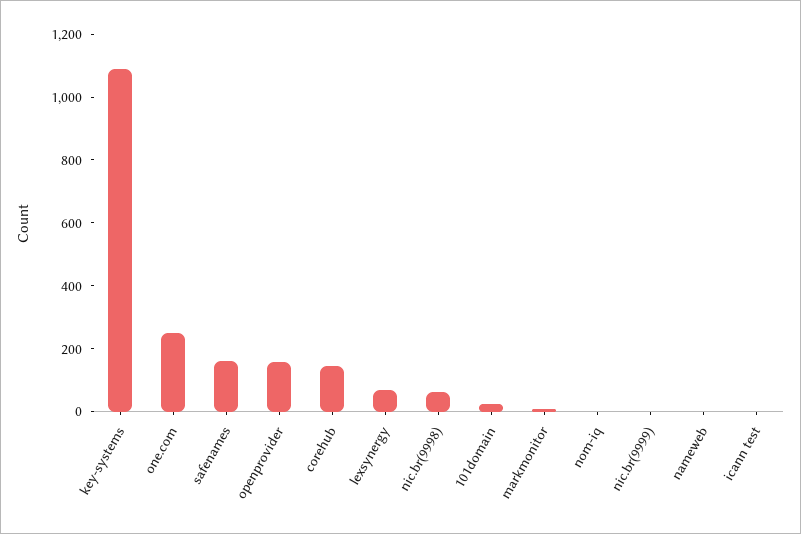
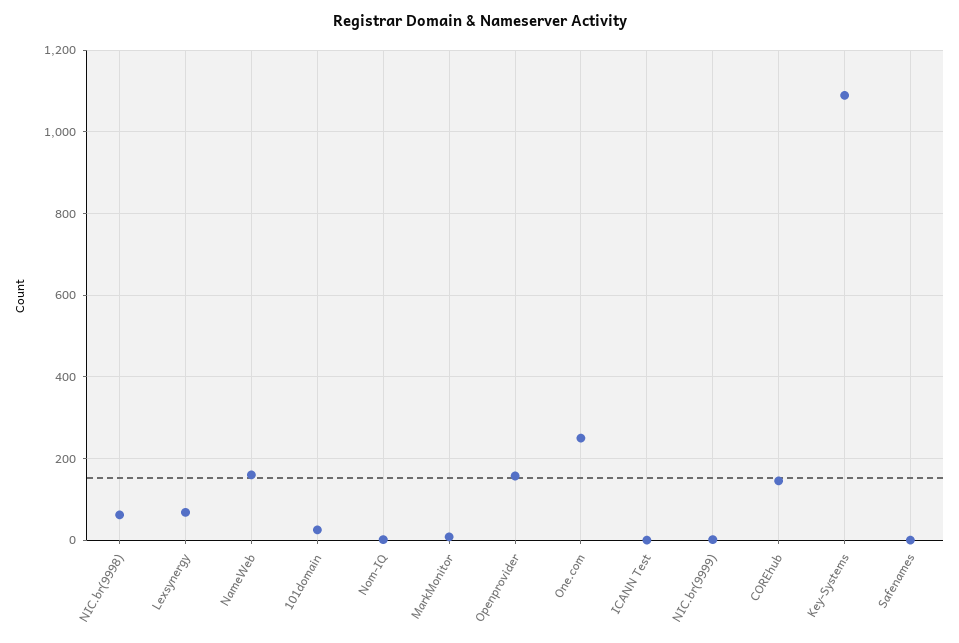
safenames: 150 -> 0
nameweb: 0 -> 160

